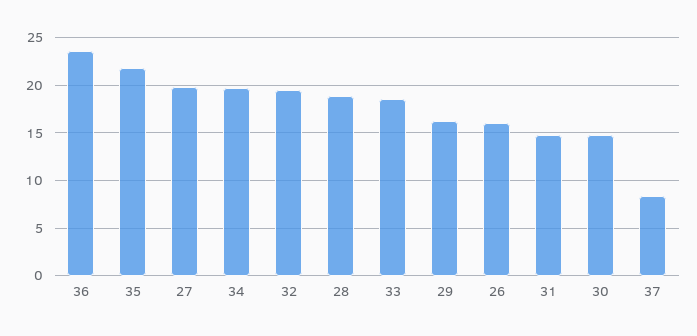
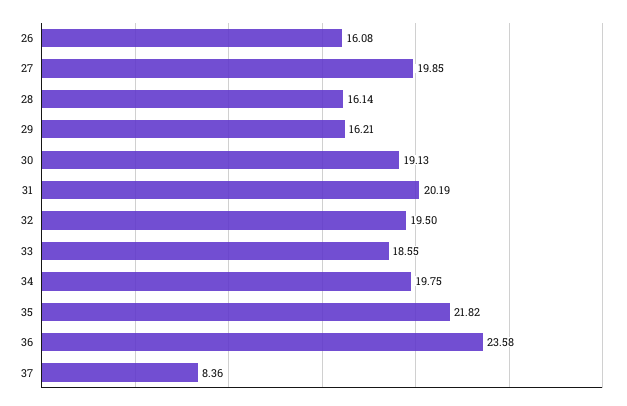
28: 19 -> 16.14
31: 15 -> 20.19
30: 15 -> 19.13

